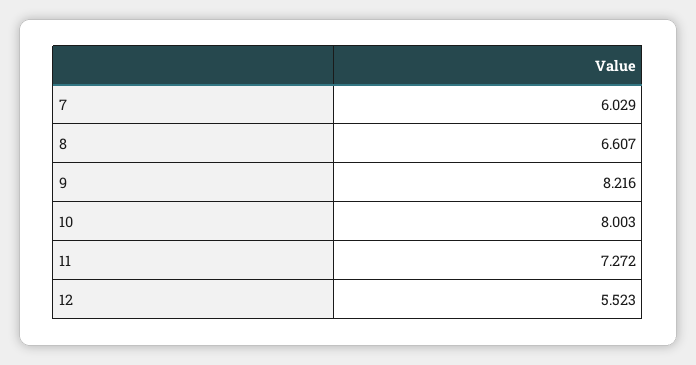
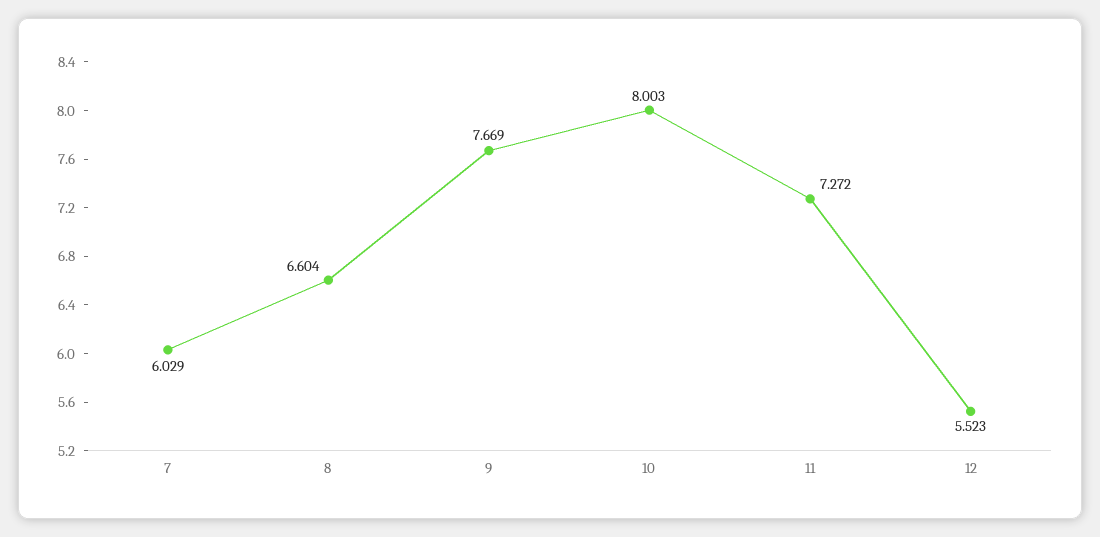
8: 6.607 -> 6.604
9: 8.216 -> 7.669

